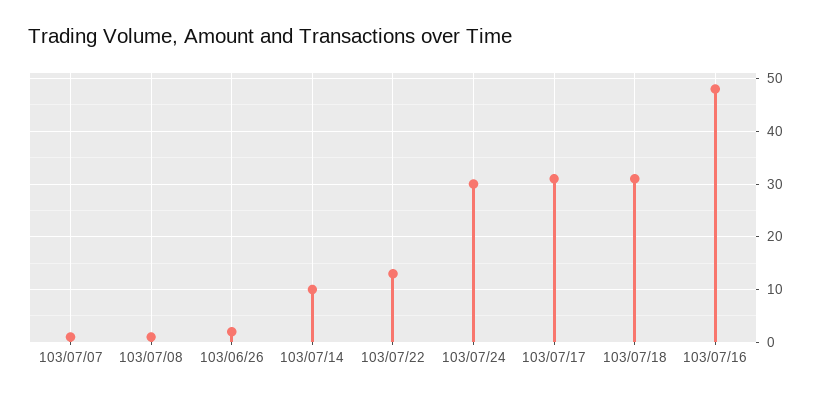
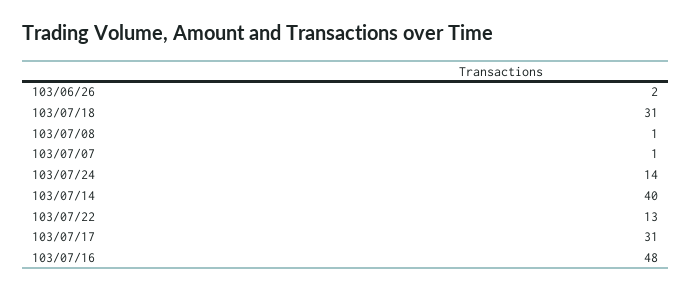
103/07/14: 10 -> 40
103/07/24: 30 -> 14

